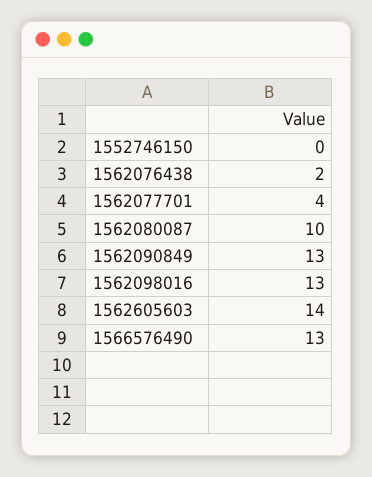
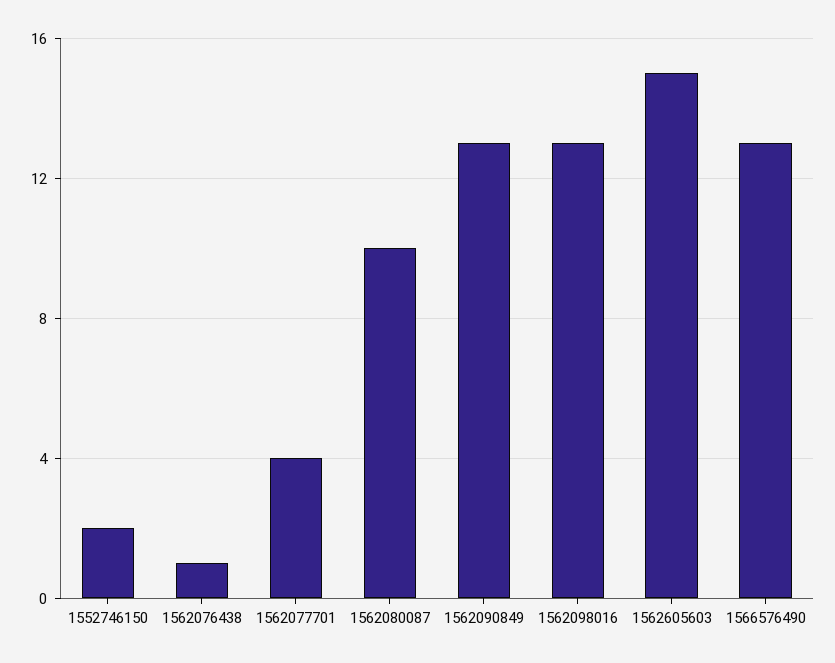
1552746150: 0 -> 2
1562076438: 2 -> 1
1562605603: 14 -> 15

